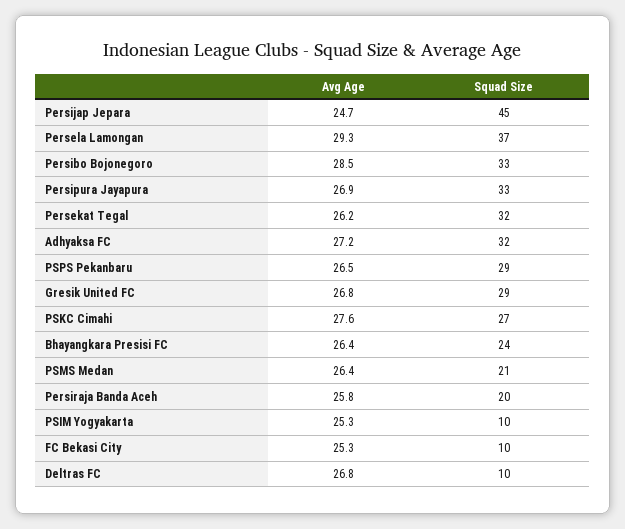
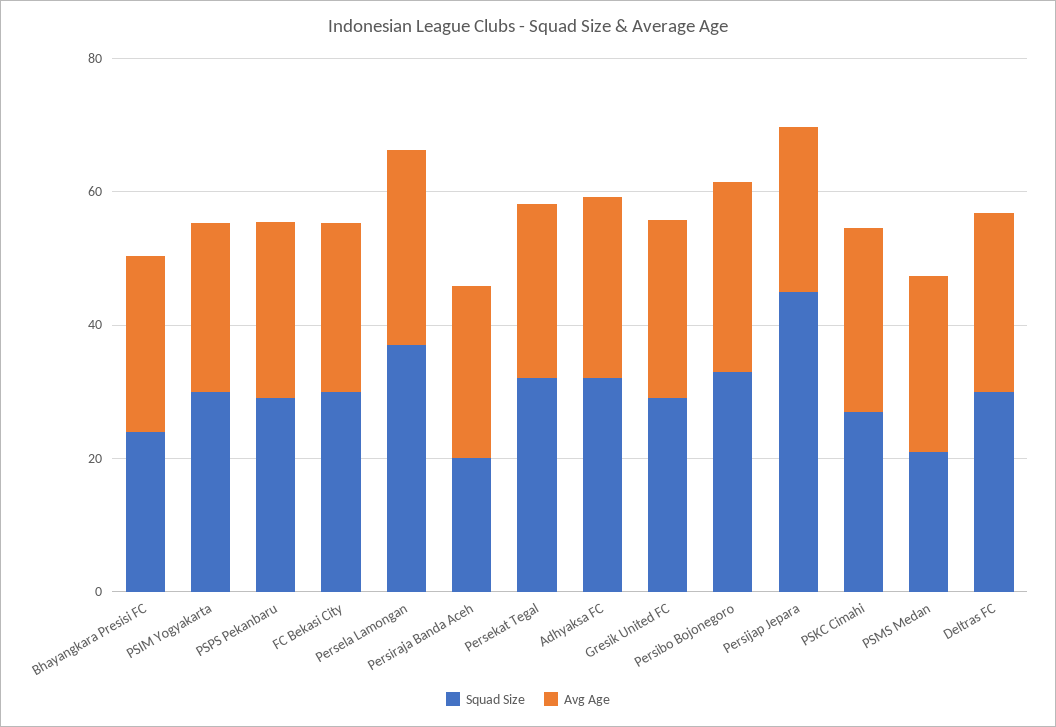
Avg Age, Persipura Jayapura: 26.9 -> none
Squad Size, Persipura Jayapura: 33 -> none
Squad Size, PSIM Yogyakarta: 10 -> 30
Squad Size, FC Bekasi City: 10 -> 30
Squad Size, Deltras FC: 10 -> 30

